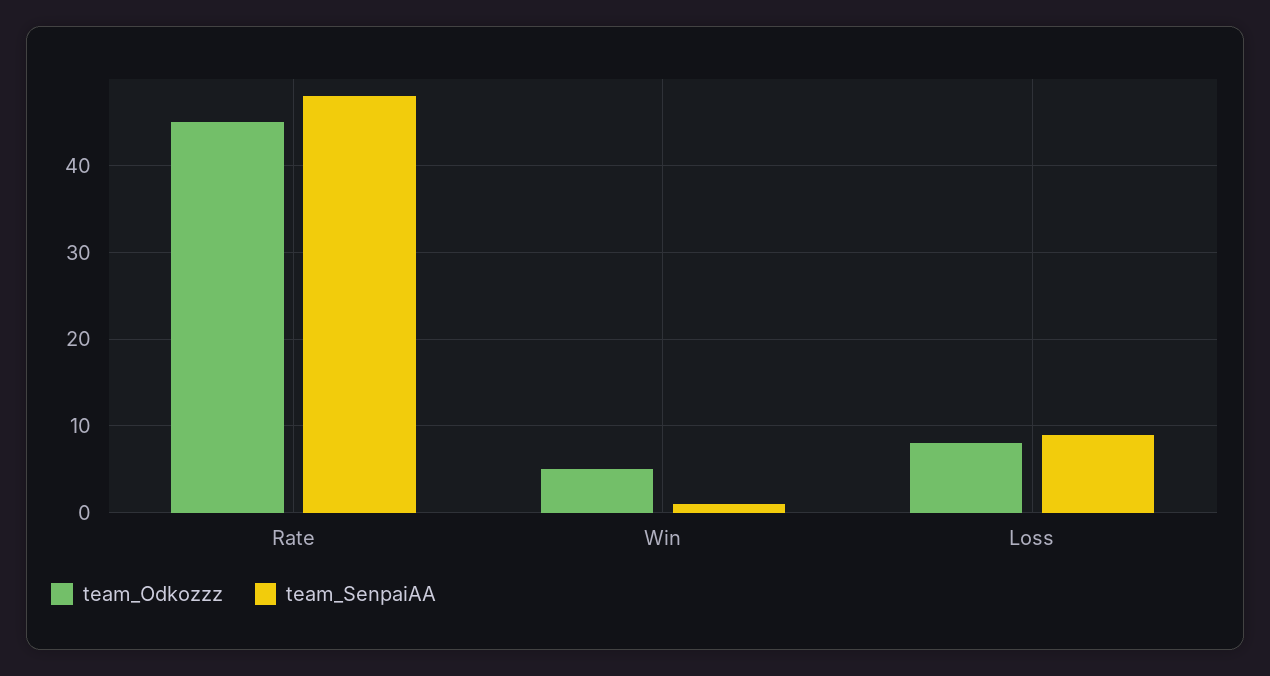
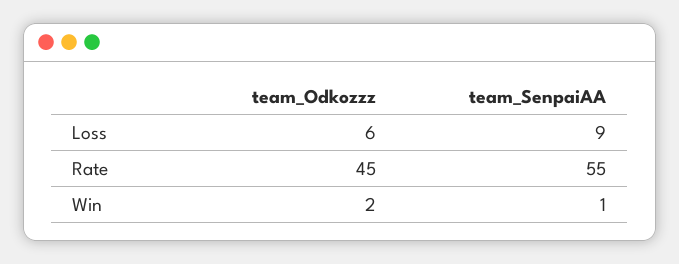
team_SenpaiAA, Rate: 48 -> 55
team_Odkozzz, Win: 5 -> 2
team_Odkozzz, Loss: 8 -> 6

